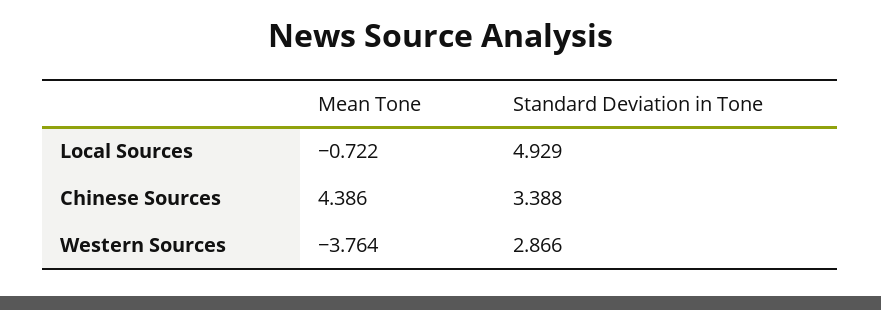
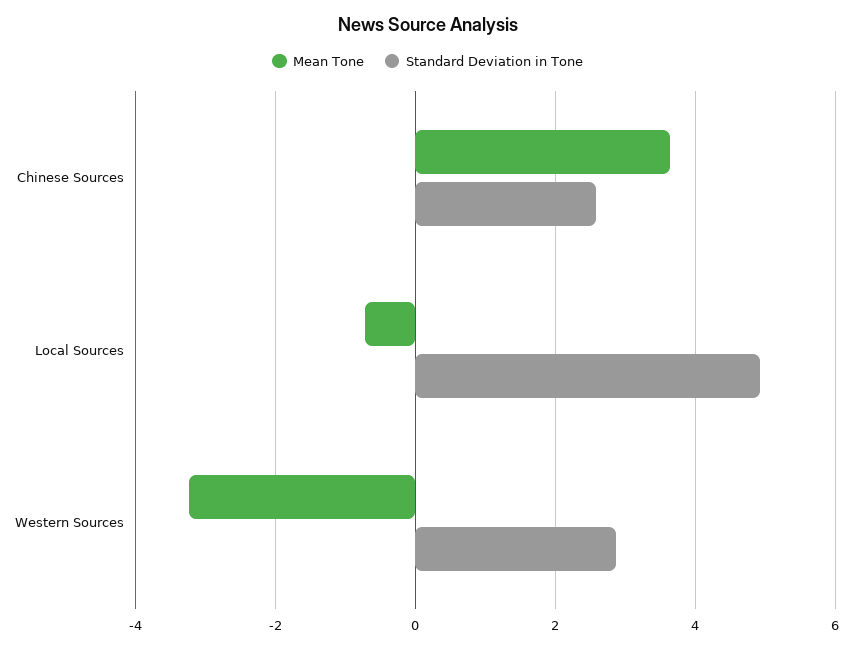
Mean Tone, Chinese Sources: 4.386 -> 3.6
Standard Deviation in Tone, Chinese Sources: 3.388 -> 2.6
Mean Tone, Western Sources: -3.764 -> -3.2

